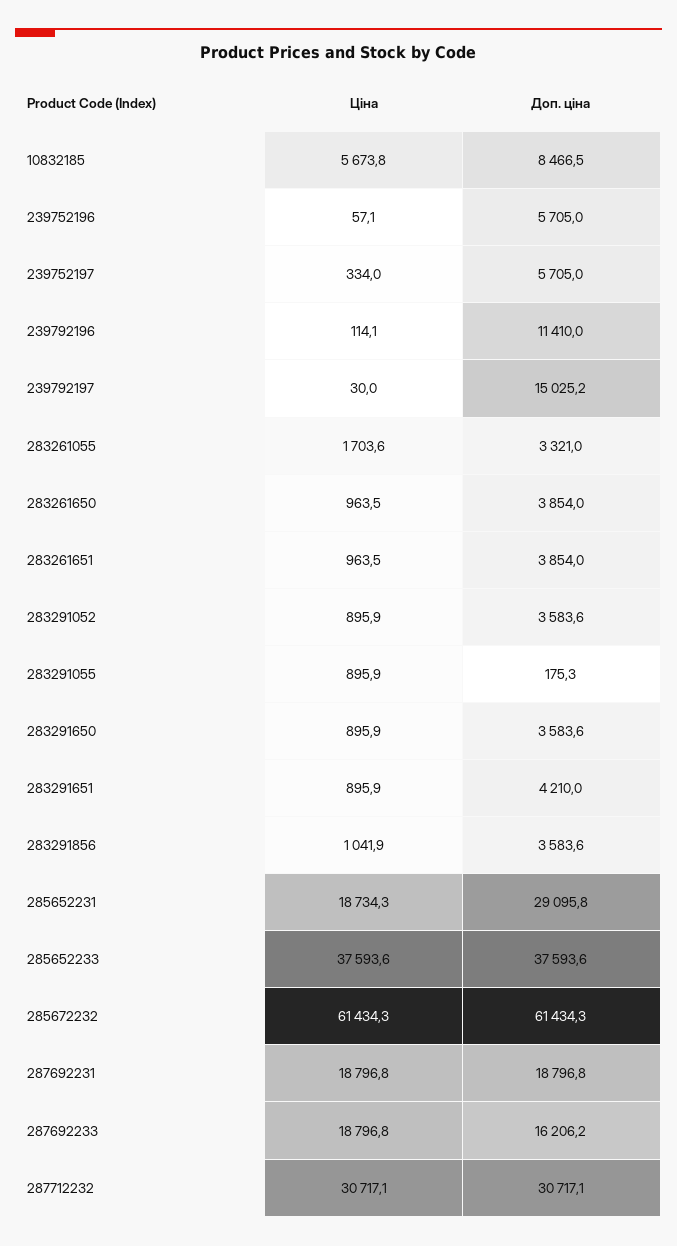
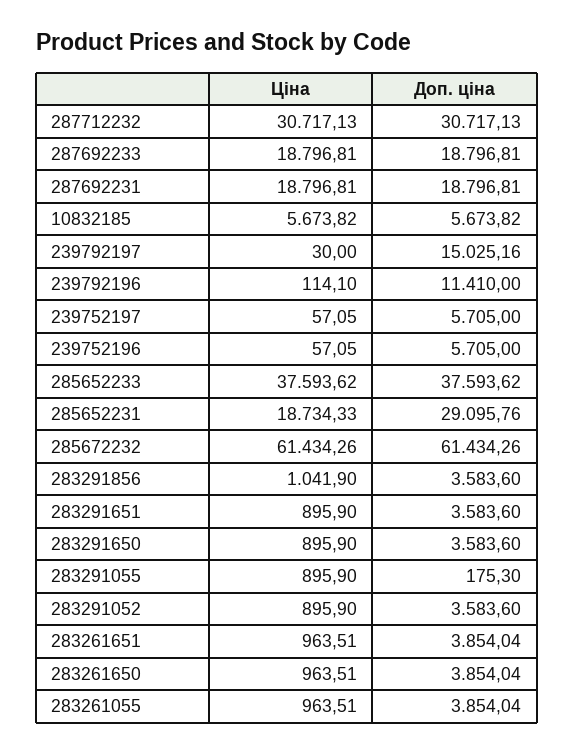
Доп. ціна, 10832185: 8466.5 -> 5673.82
Ціна, 239752197: 334 -> 57.05
Ціна, 283261055: 1703.6 -> 963.51
Доп. ціна, 283261055: 3321 -> 3854.04
Доп. ціна, 283291651: 4210 -> 3583.6
Доп. ціна, 287692233: 16206.2 -> 18796.81

